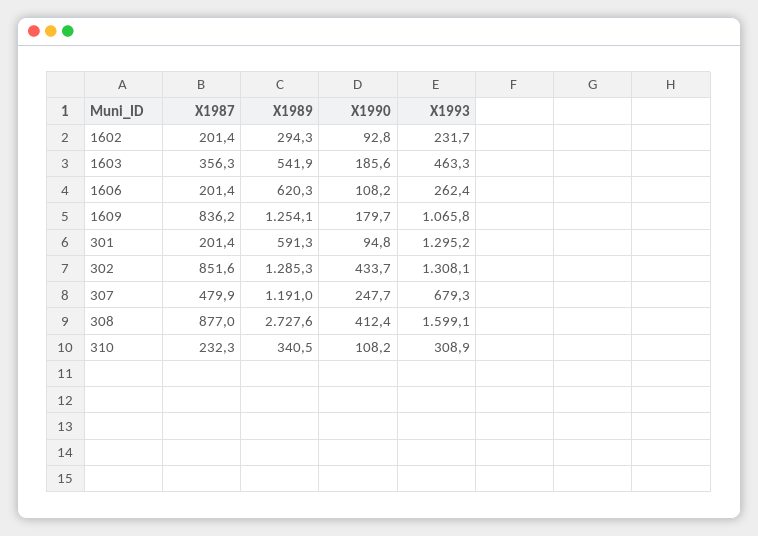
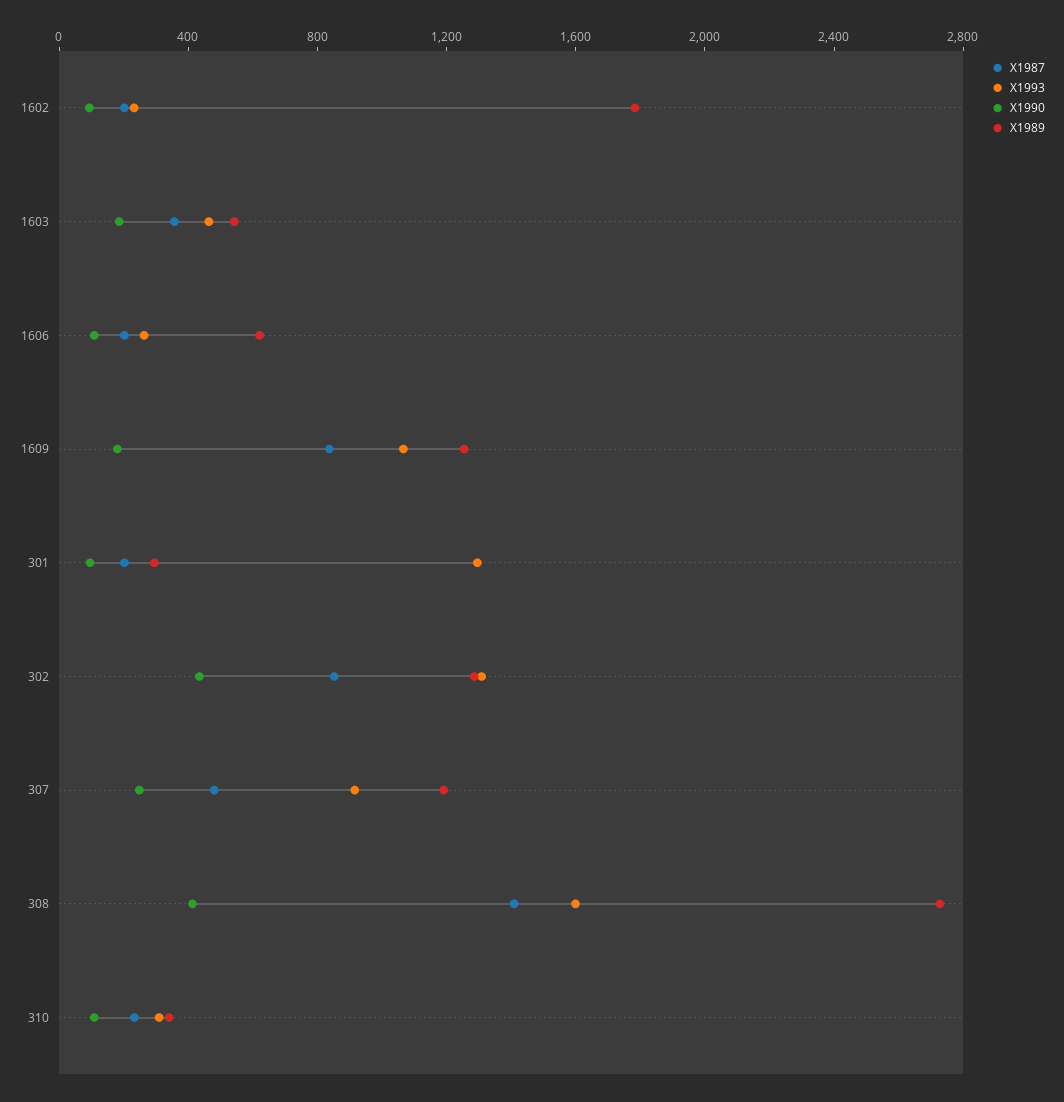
X1989, 1602: 294.3 -> 1800
X1989, 301: 591.3 -> 300
X1993, 307: 679.3 -> 900
X1987, 308: 877 -> 1400

